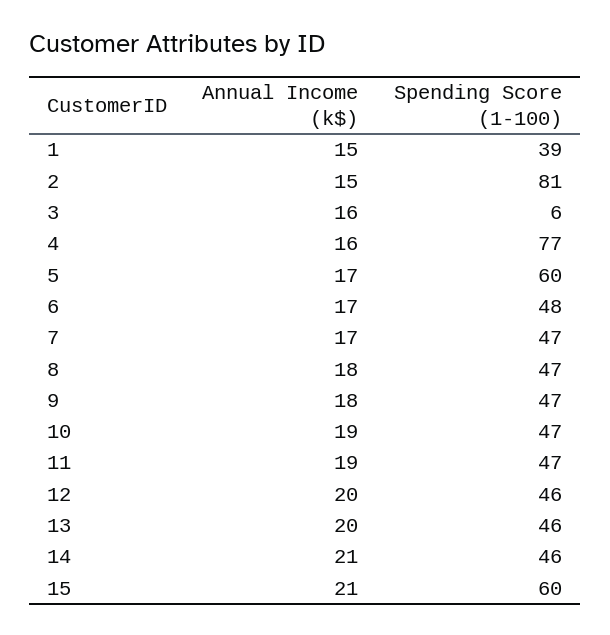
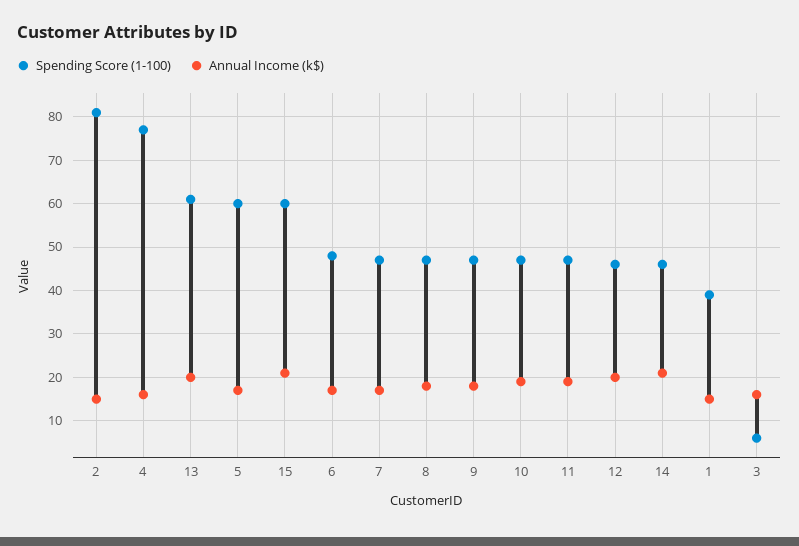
Spending Score (1-100), 13: 46 -> 60

